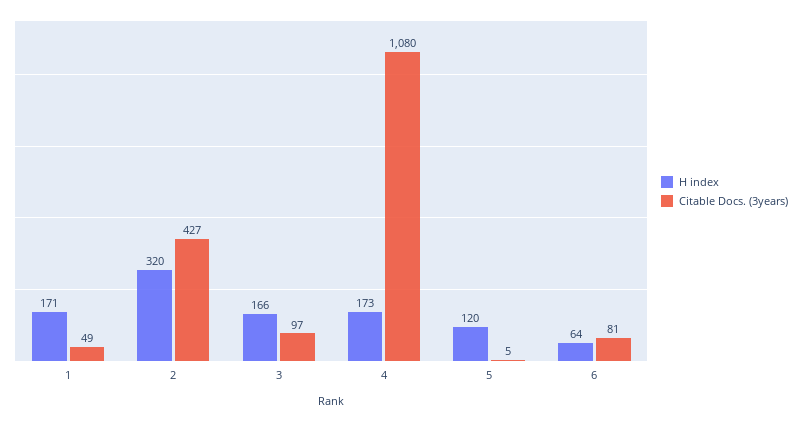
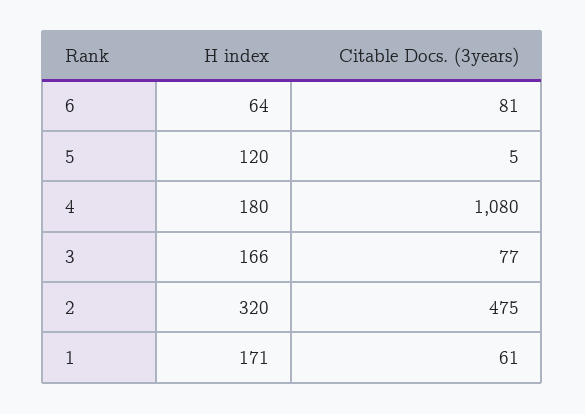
Citable Docs. (3years), 1: 49 -> 61
Citable Docs. (3years), 2: 427 -> 475
Citable Docs. (3years), 3: 97 -> 77
H index, 4: 173 -> 180

